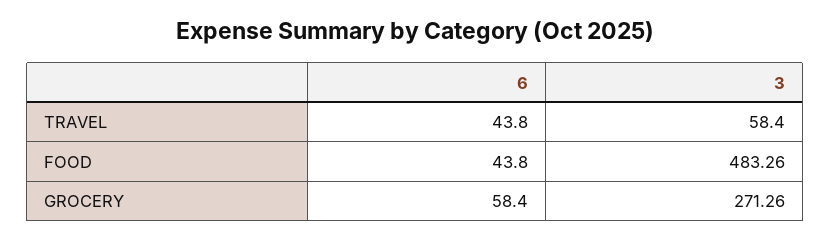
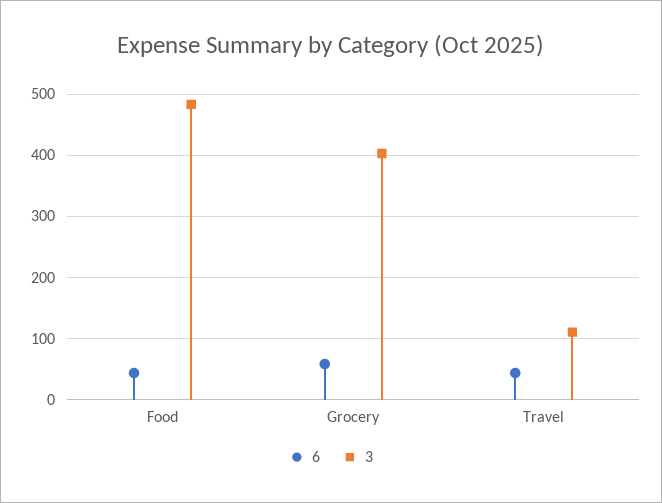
3, TRAVEL: 58.4 -> 110
3, GROCERY: 271.26 -> 400

